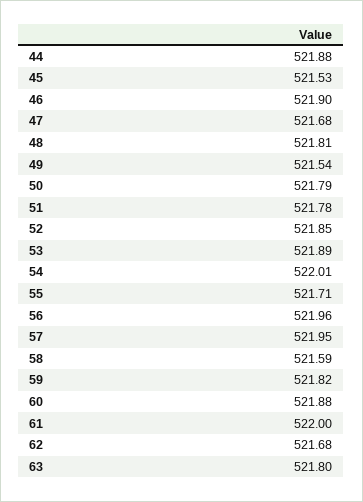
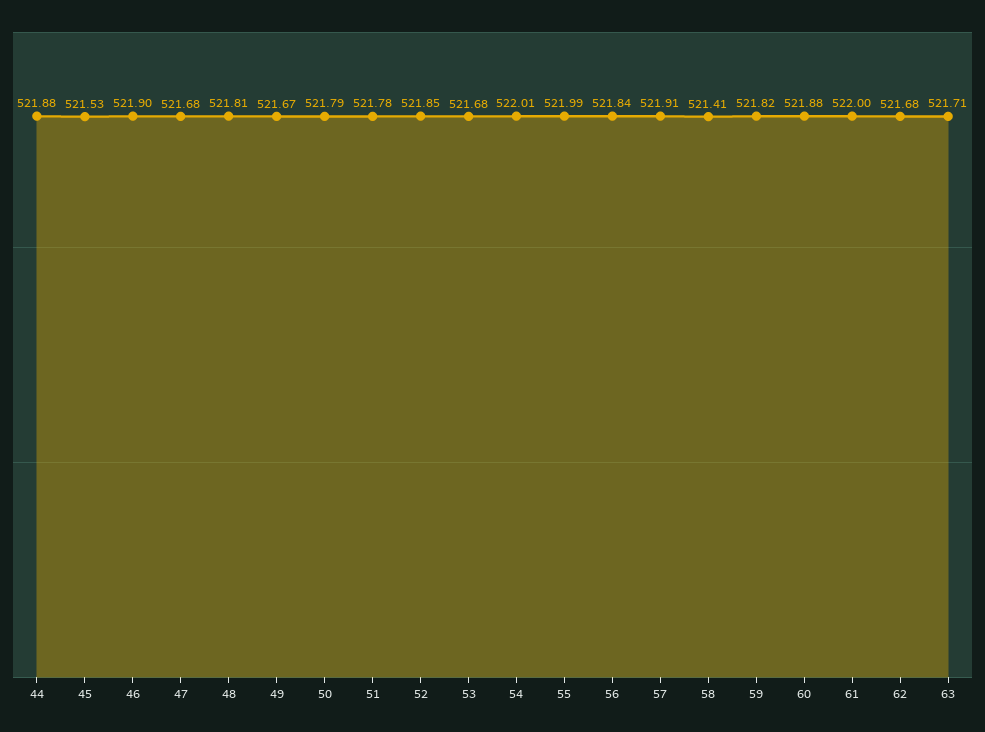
49: 521.54 -> 521.67
53: 521.89 -> 521.68
55: 521.71 -> 521.99
56: 521.96 -> 521.84
57: 521.95 -> 521.91
58: 521.59 -> 521.41
63: 521.8 -> 521.71

